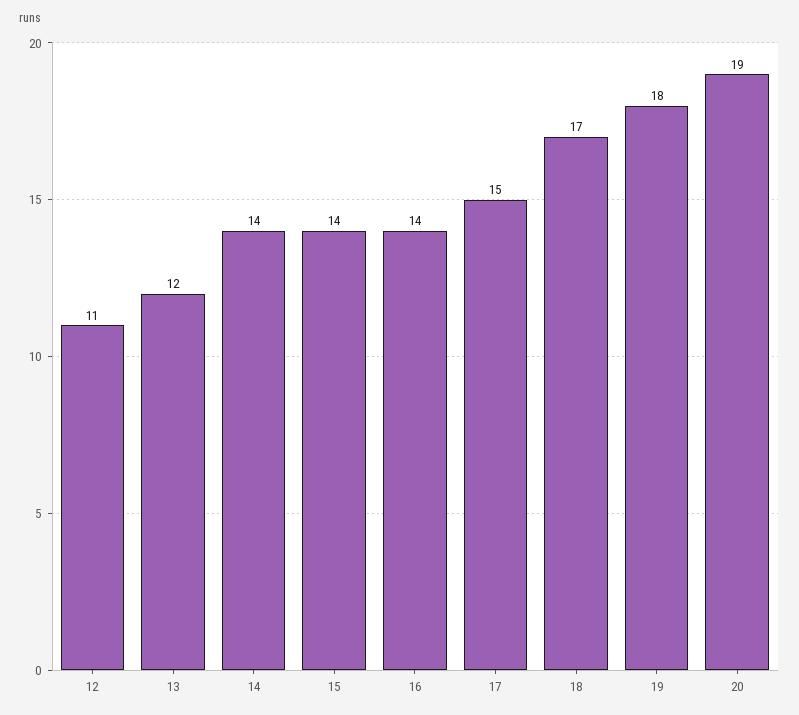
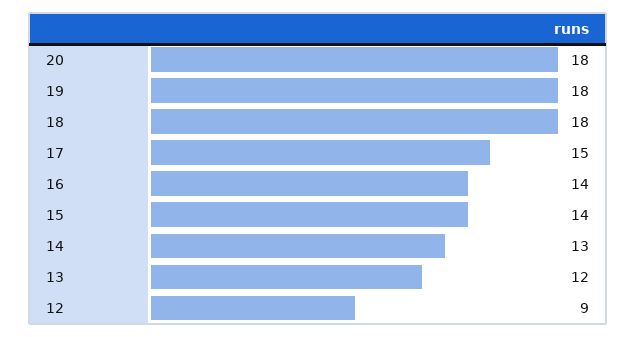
12: 11 -> 9
14: 14 -> 13
18: 17 -> 18
20: 19 -> 18

